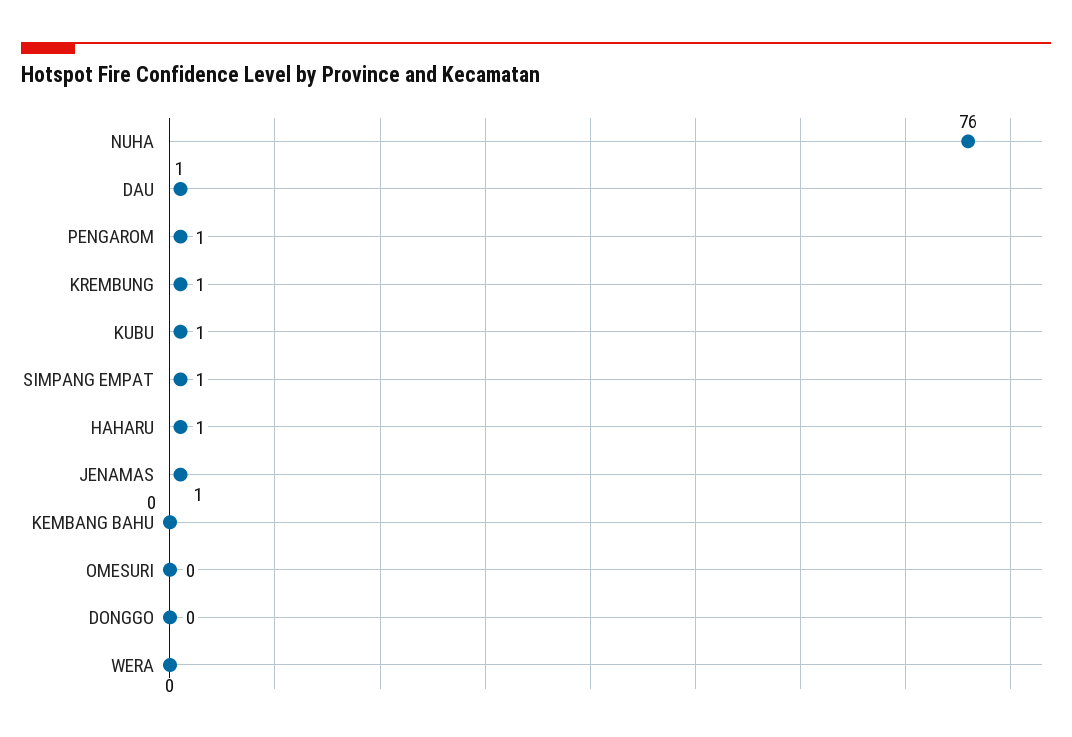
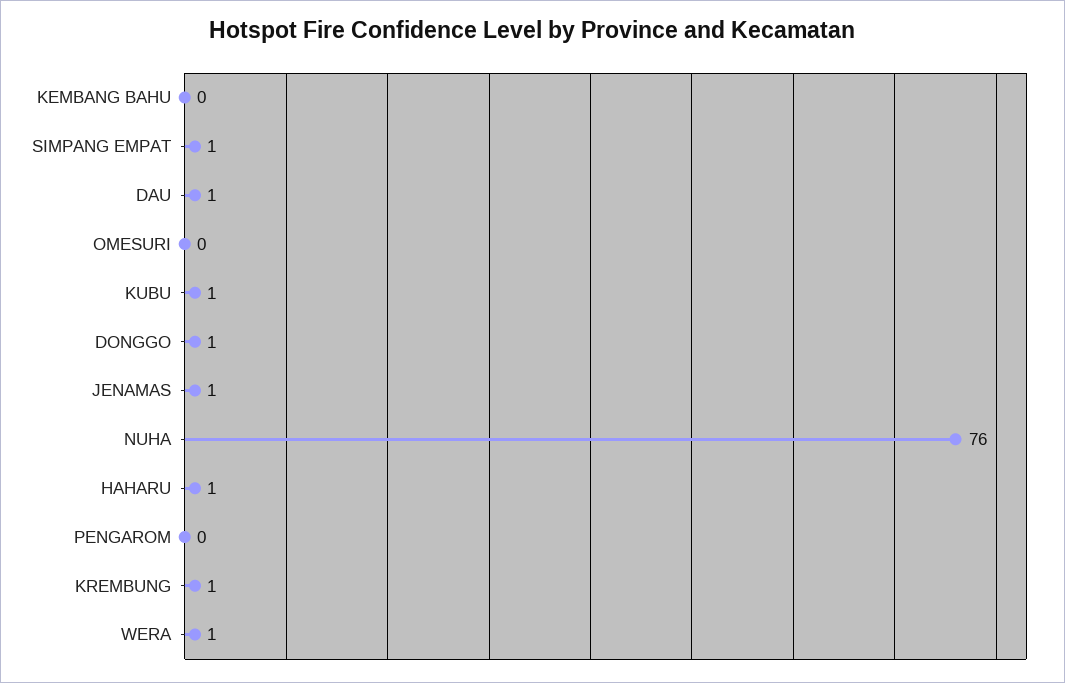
PENGAROM: 1 -> 0
DONGGO: 0 -> 1
WERA: 0 -> 1

